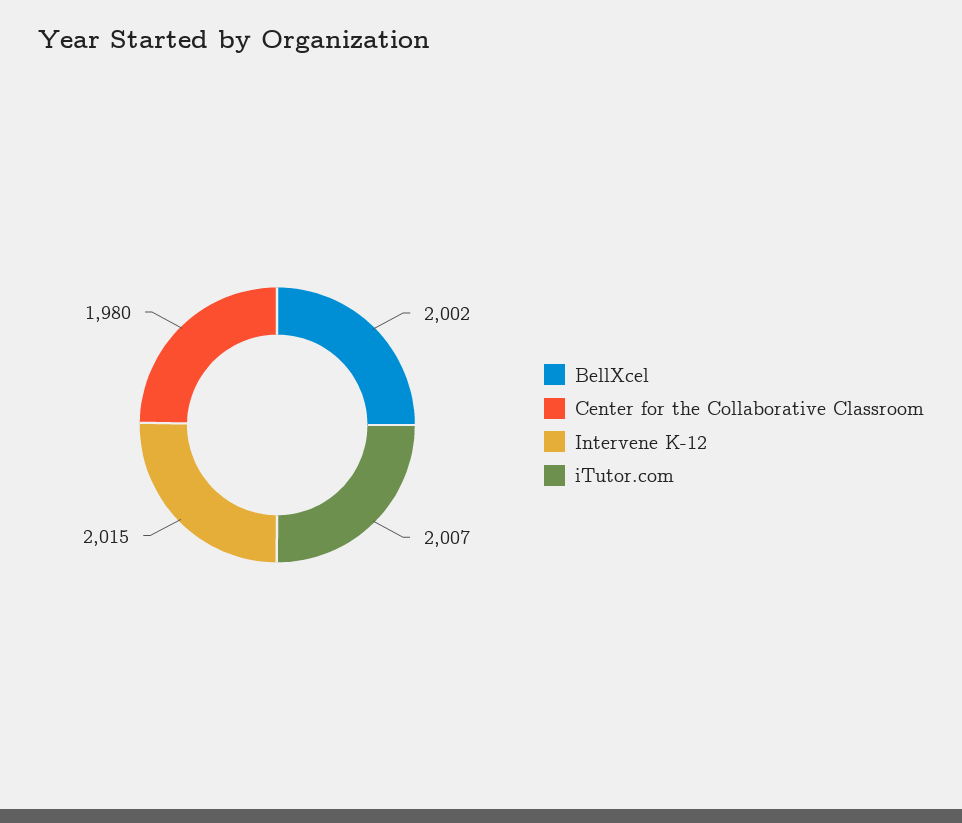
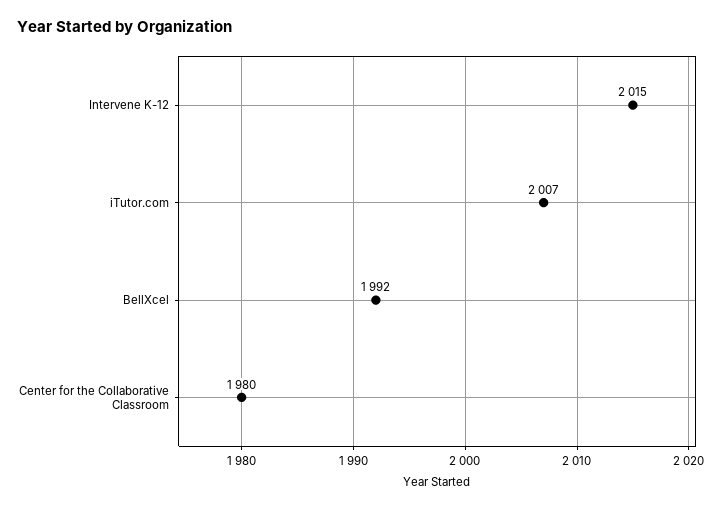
BellXcel: 2002 -> 1992

